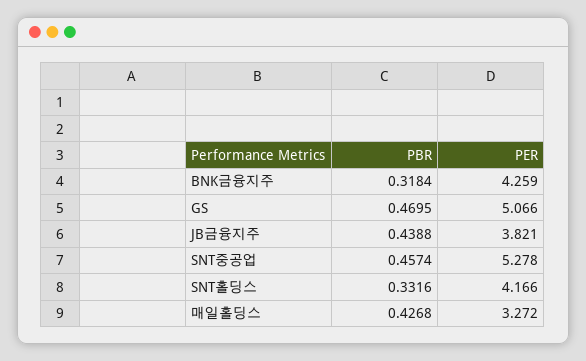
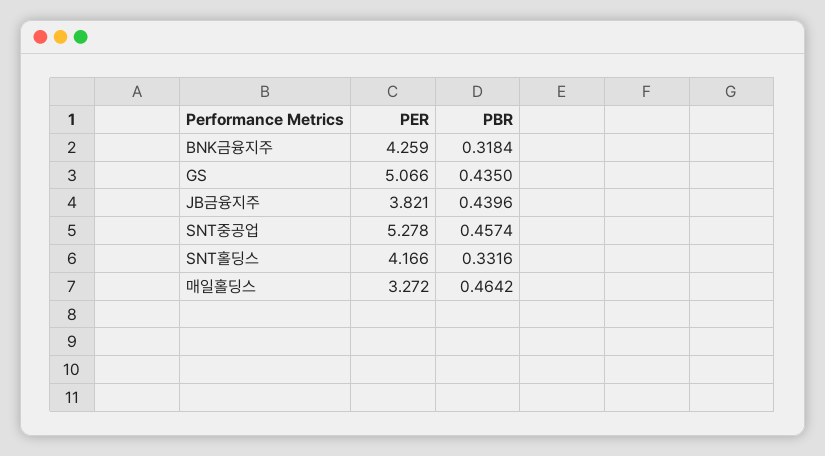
PBR, GS: 0.4695 -> 0.435
PBR, JB금융지주: 0.4388 -> 0.4396
PBR, 매일홀딩스: 0.4268 -> 0.4642

